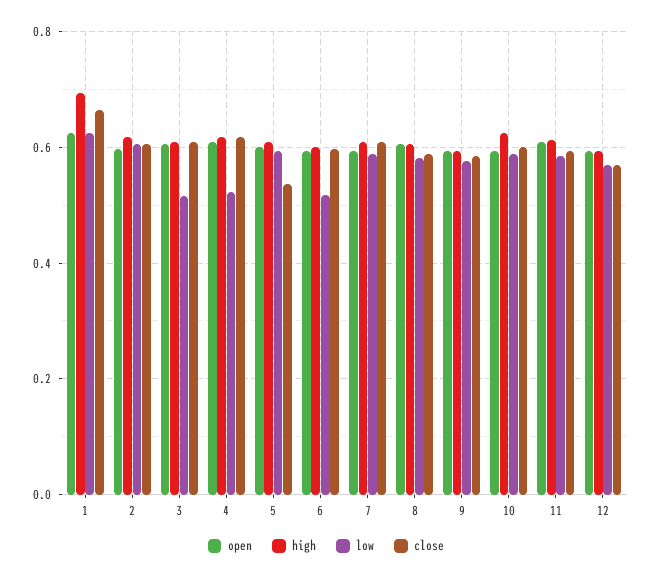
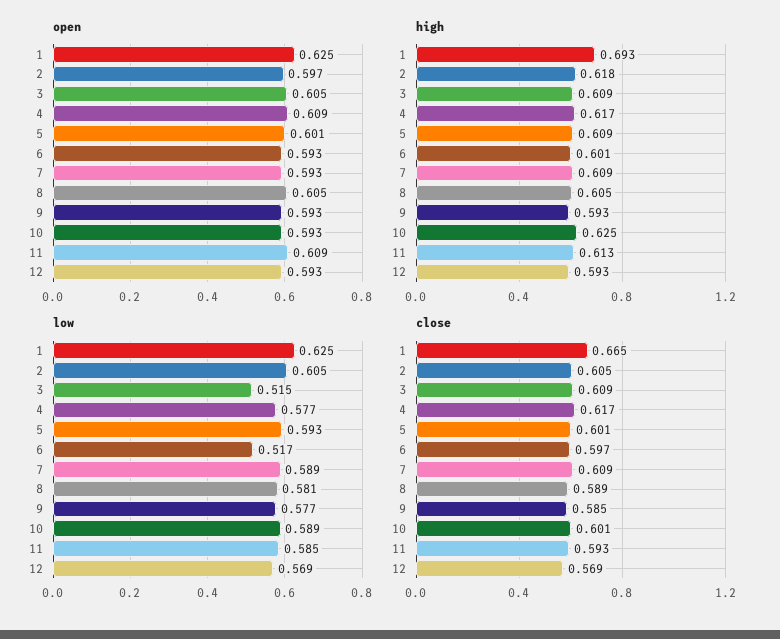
low, 4: 0.52 -> 0.577
close, 5: 0.54 -> 0.601

